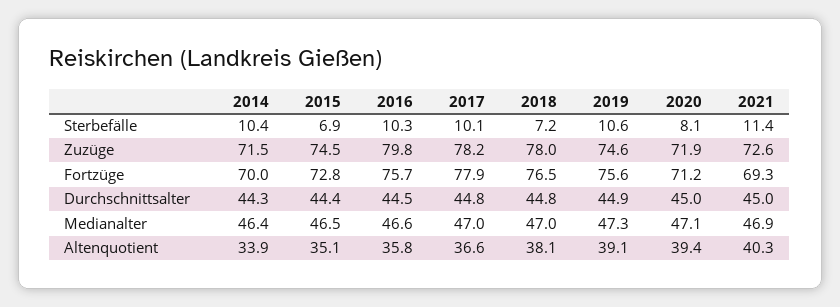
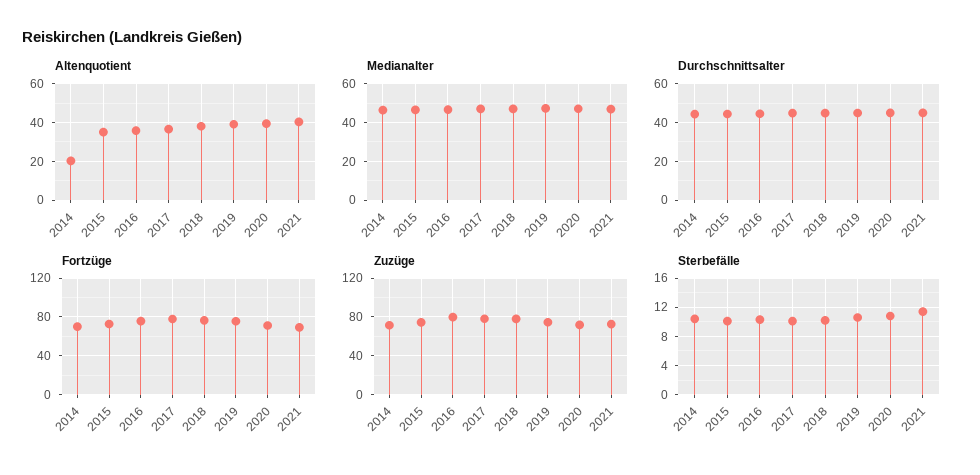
Sterbefälle, 2015: 6.9 -> 10
Sterbefälle, 2018: 7.2 -> 10
Sterbefälle, 2020: 8.1 -> 11
Altenquotient, 2014: 33.9 -> 20

